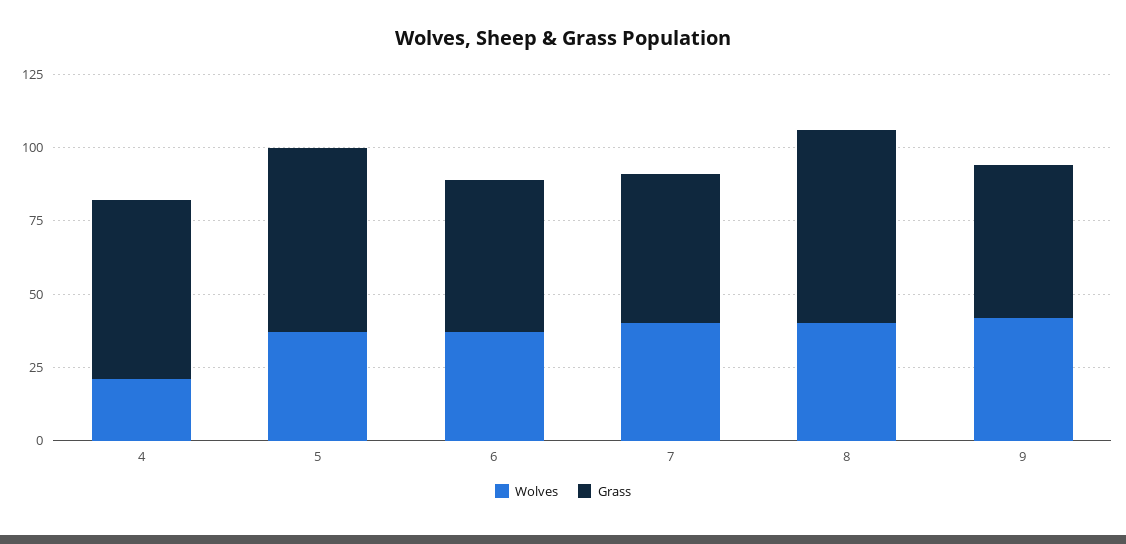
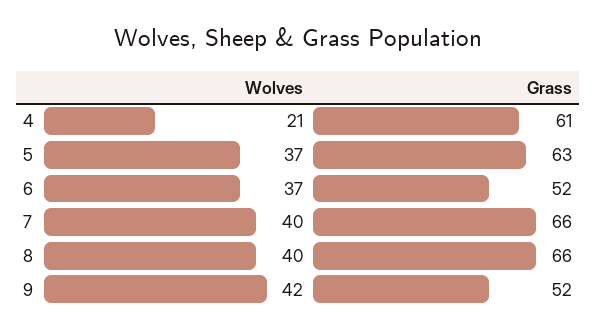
Grass, 7: 50 -> 66

